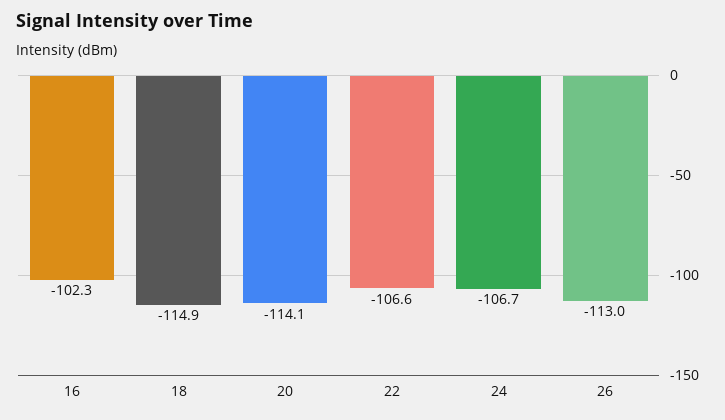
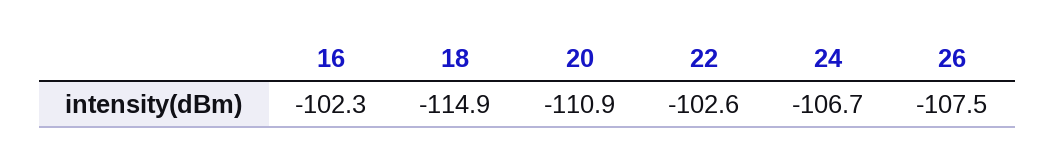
20: -114.1 -> -110.9
22: -106.6 -> -102.6
26: -113 -> -107.5

